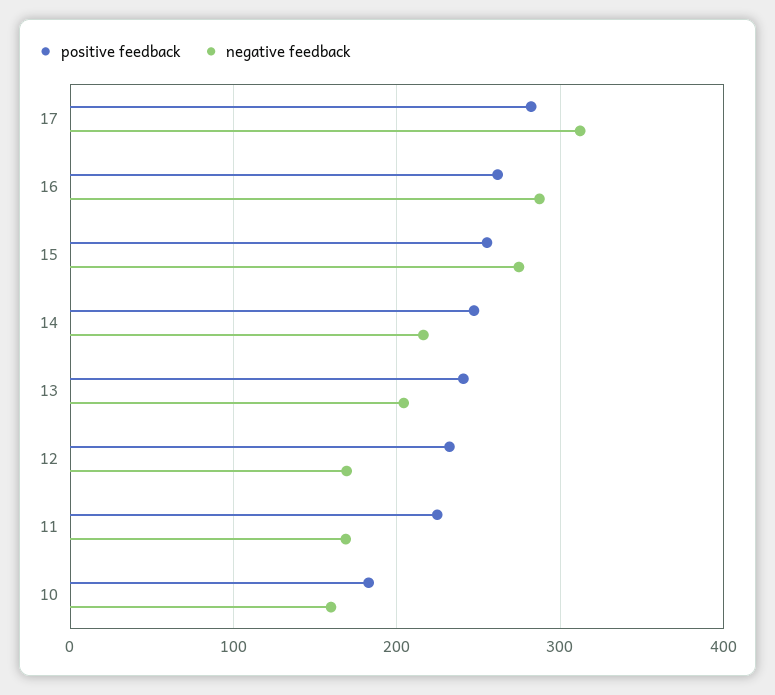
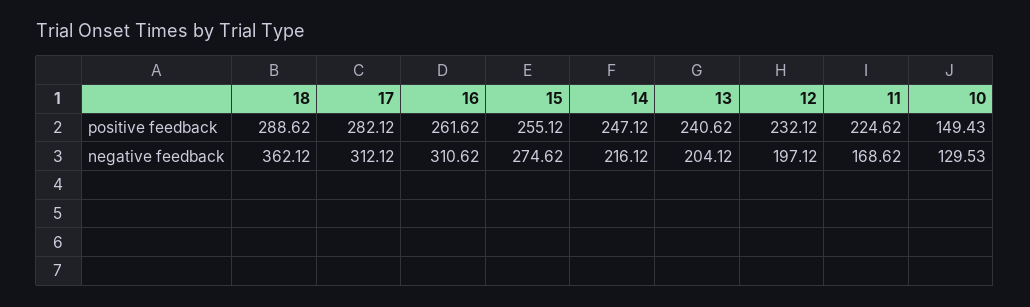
negative feedback, 16: 290 -> 310.62
negative feedback, 12: 170 -> 197.12
positive feedback, 10: 180 -> 149.43
negative feedback, 10: 160 -> 129.53
positive feedback, 18: none -> 288.62
negative feedback, 18: none -> 362.12

